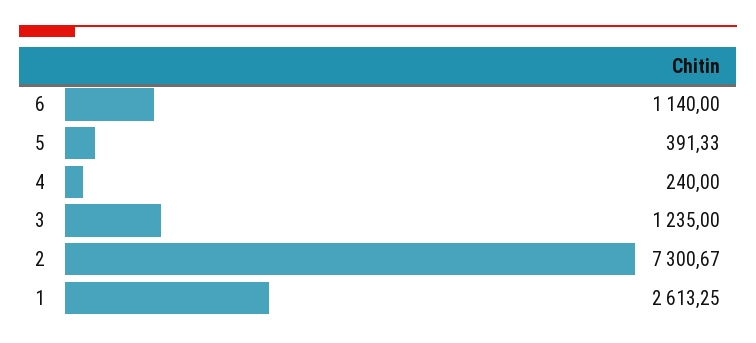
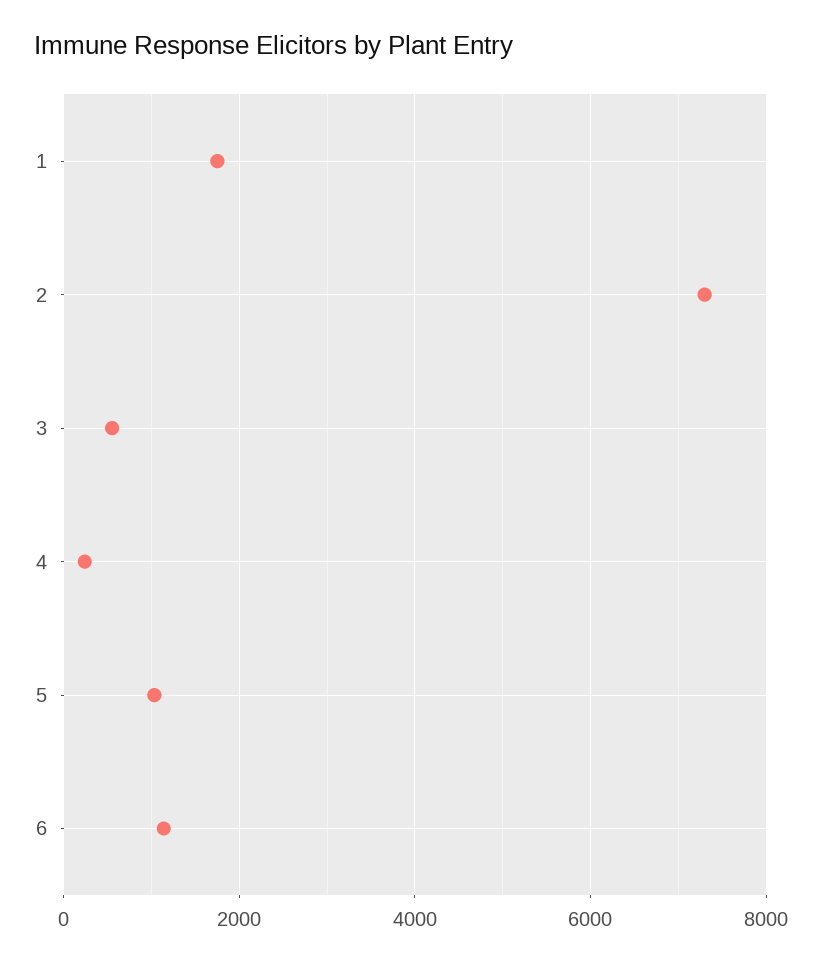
5: 391.33 -> 1000
3: 1235 -> 600
1: 2613.25 -> 1800

